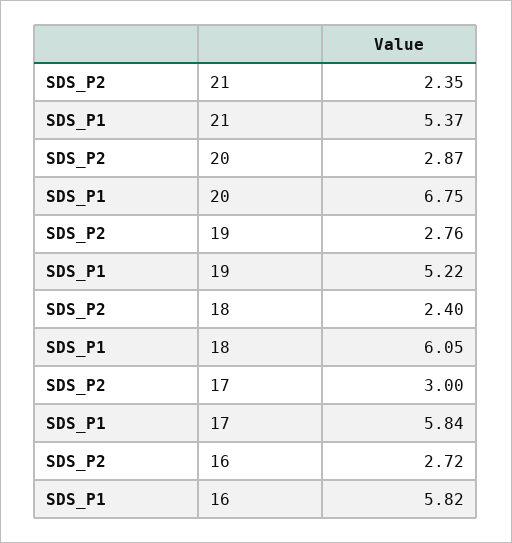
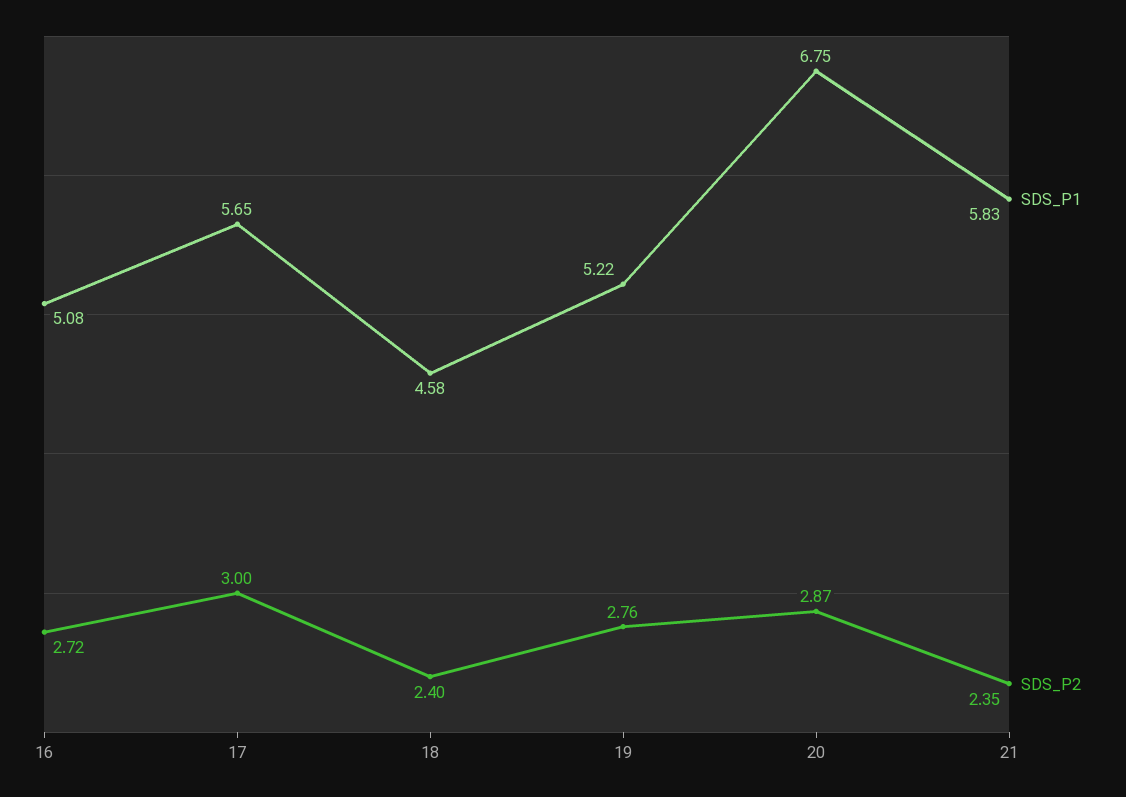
SDS_P1, 21: 5.37 -> 5.83
SDS_P1, 18: 6.05 -> 4.58
SDS_P1, 17: 5.84 -> 5.65
SDS_P1, 16: 5.82 -> 5.08

